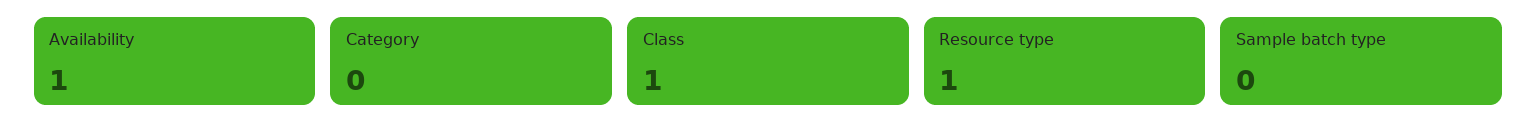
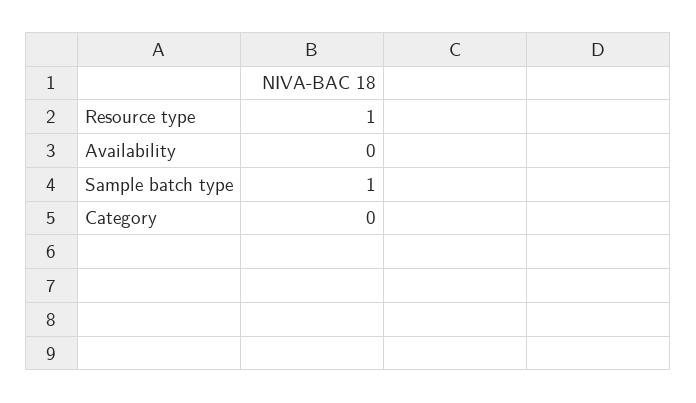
Availability: 1 -> 0
Class: 1 -> none
Sample batch type: 0 -> 1

